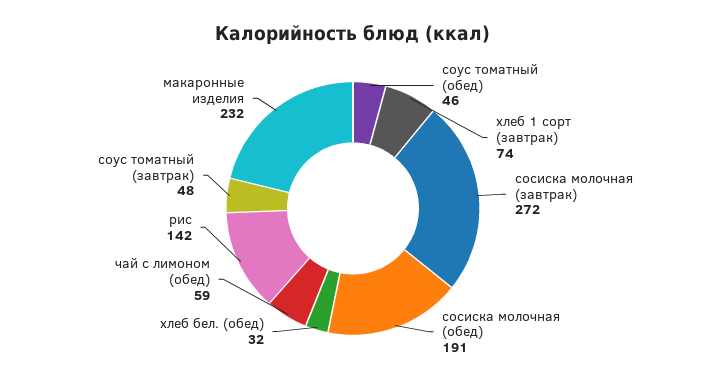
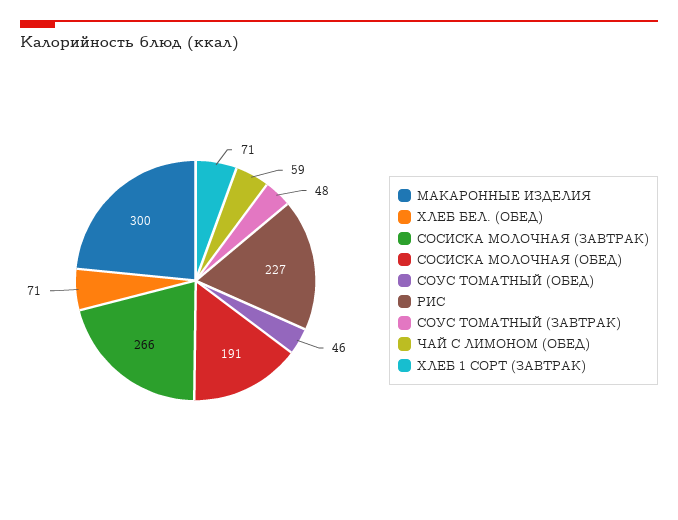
хлеб 1 сорт (завтрак): 74 -> 71
сосиска молочная (завтрак): 272 -> 266
хлеб бел. (обед): 32 -> 71
рис: 142 -> 227
макаронные изделия: 232 -> 300

